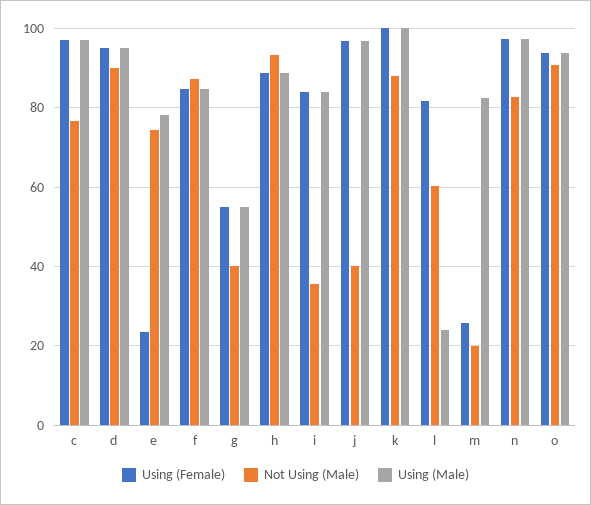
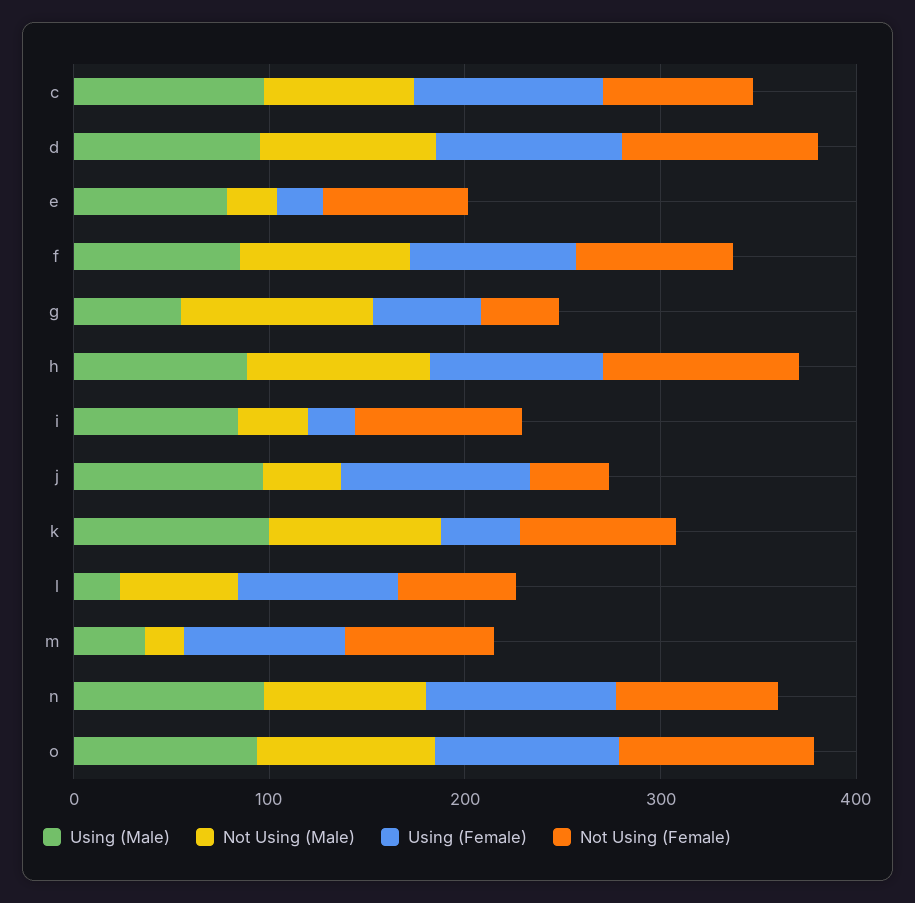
Not Using (Male), e: 74 -> 20
Not Using (Male), g: 40 -> 100
Using (Female), i: 84 -> 20
Using (Female), k: 100 -> 40
Using (Female), m: 26 -> 80
Using (Male), m: 82 -> 40
Not Using (Female), c: none -> 80
Not Using (Female), d: none -> 100
Not Using (Female), e: none -> 80
Not Using (Female), f: none -> 80
Not Using (Female), g: none -> 40
Not Using (Female), h: none -> 100
Not Using (Female), i: none -> 80
Not Using (Female), j: none -> 40
Not Using (Female), k: none -> 80
Not Using (Female), l: none -> 60
Not Using (Female), m: none -> 80
Not Using (Female), n: none -> 80
Not Using (Female), o: none -> 100

